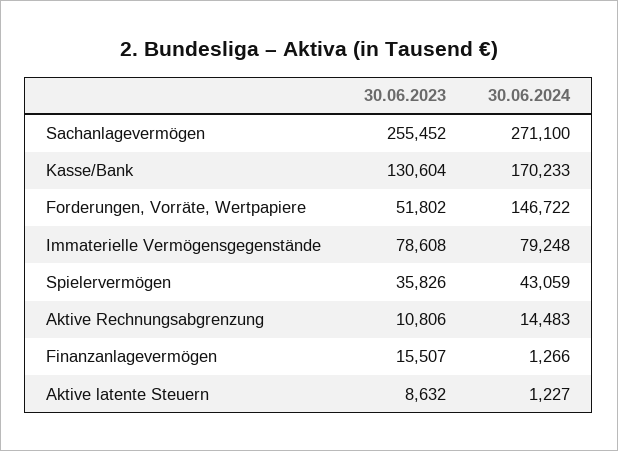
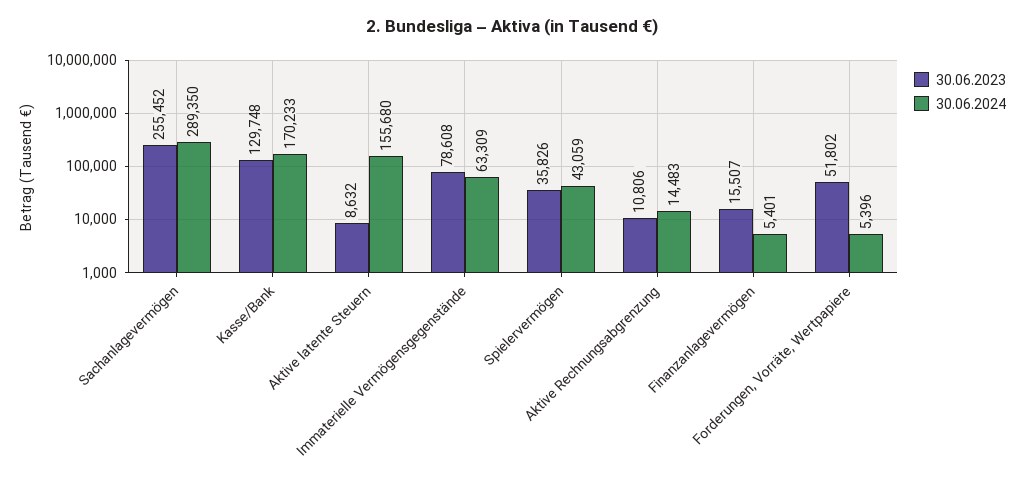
30.06.2024, Sachanlagevermögen: 271100 -> 289350
30.06.2023, Kasse/Bank: 130604 -> 129748
30.06.2024, Forderungen, Vorräte, Wertpapiere: 146722 -> 5396
30.06.2024, Immaterielle Vermögensgegenstände: 79248 -> 63309
30.06.2024, Finanzanlagevermögen: 1266 -> 5401
30.06.2024, Aktive latente Steuern: 1227 -> 155680

